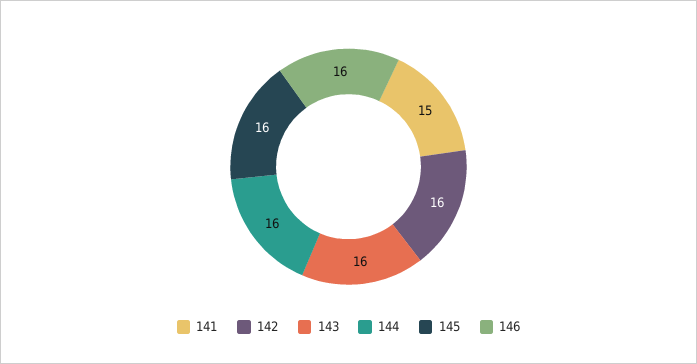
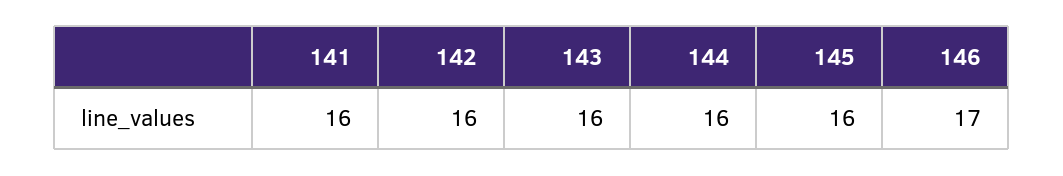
141: 15 -> 16
146: 16 -> 17

